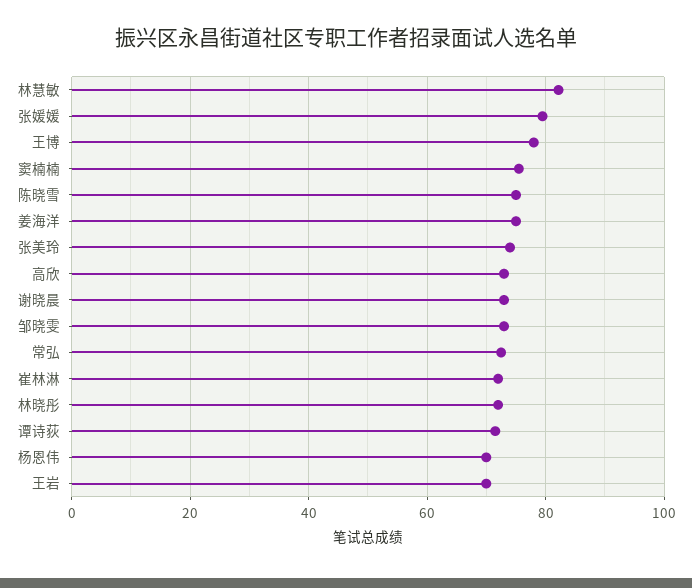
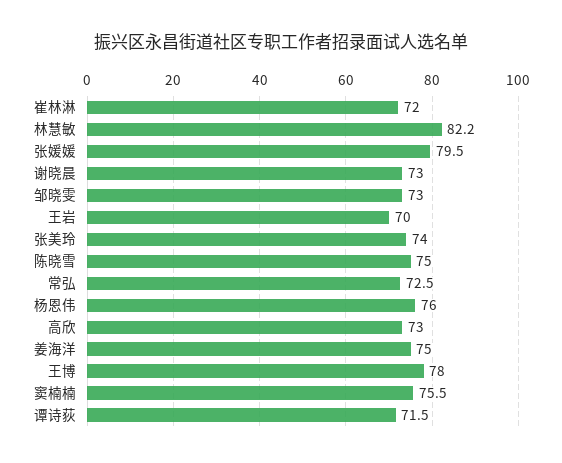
林晓彤: 72 -> none
杨恩伟: 70 -> 76

